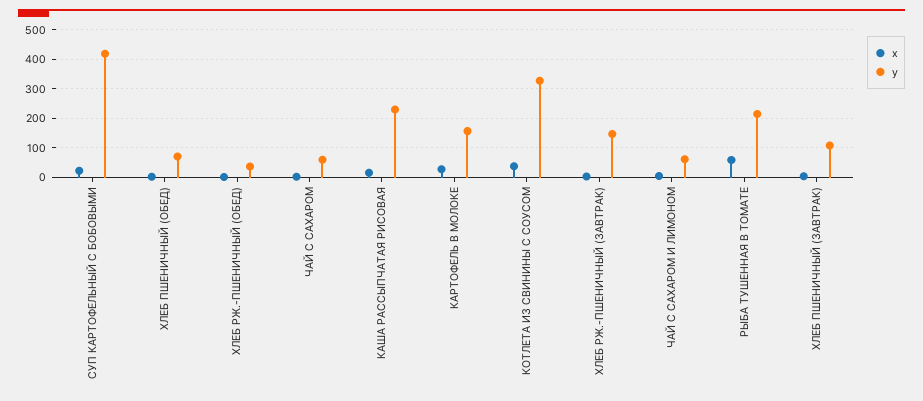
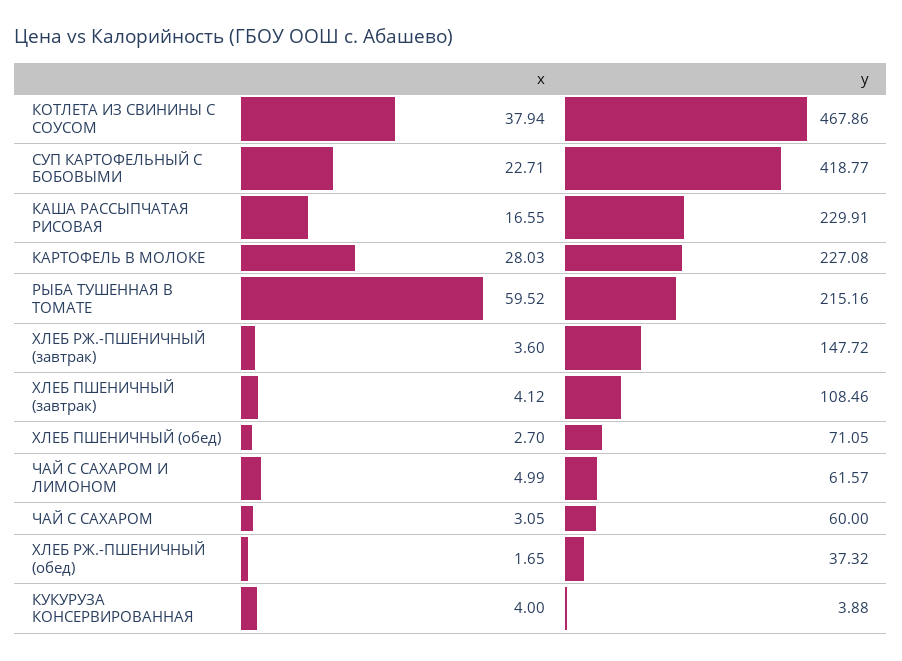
y, КАРТОФЕЛЬ В МОЛОКЕ: 150 -> 227.08
y, КОТЛЕТА ИЗ СВИНИНЫ С СОУСОМ: 325 -> 467.86
x, КУКУРУЗА КОНСЕРВИРОВАННАЯ: none -> 4
y, КУКУРУЗА КОНСЕРВИРОВАННАЯ: none -> 3.88

